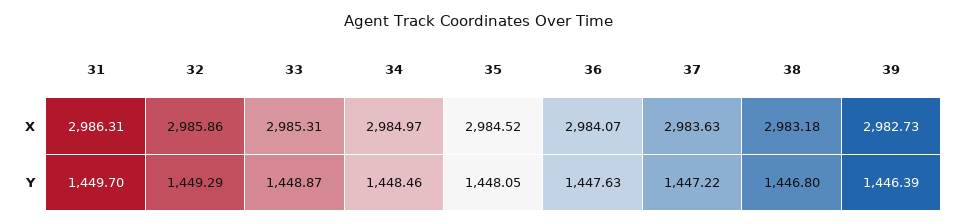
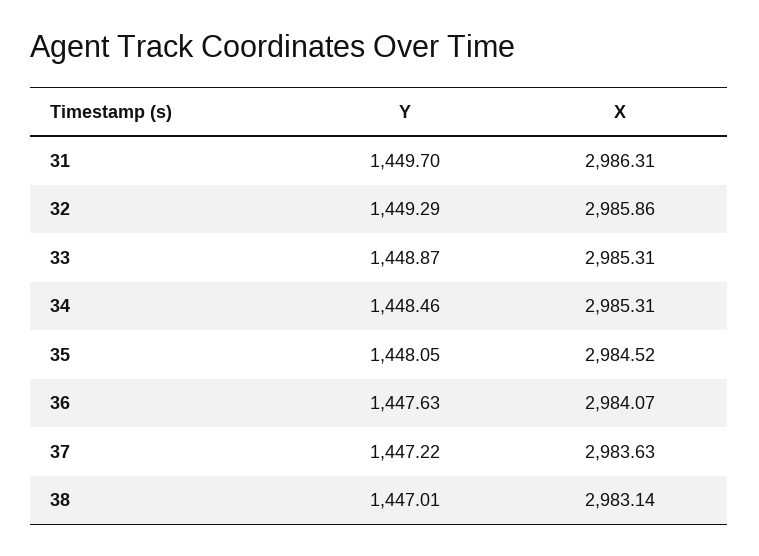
34, X: 2984.97 -> 2985.31
38, X: 2983.18 -> 2983.14
39, X: 2982.73 -> none
38, Y: 1446.8 -> 1447.01
39, Y: 1446.39 -> none

